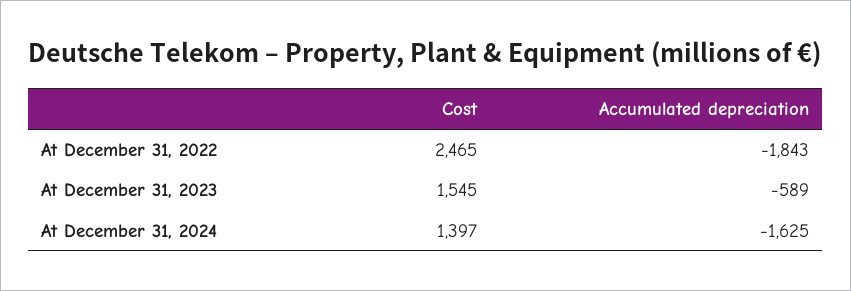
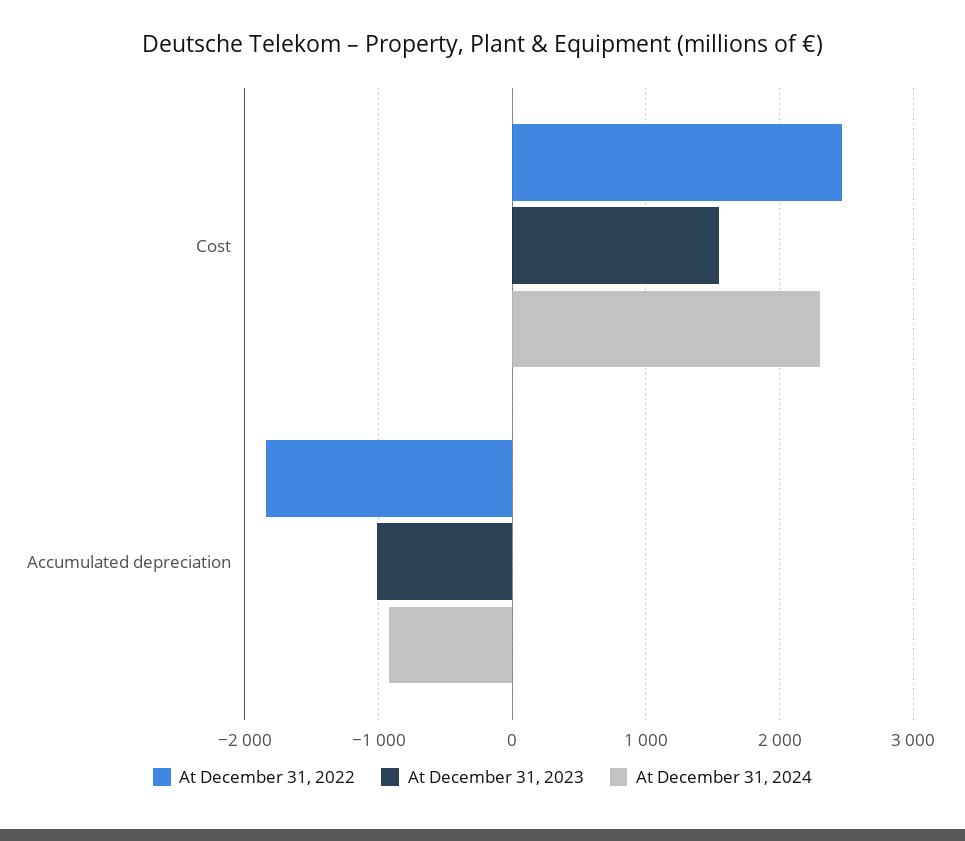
At December 31, 2023, Accumulated depreciation: -589 -> -1000
At December 31, 2024, Cost: 1397 -> 2300
At December 31, 2024, Accumulated depreciation: -1625 -> -900

